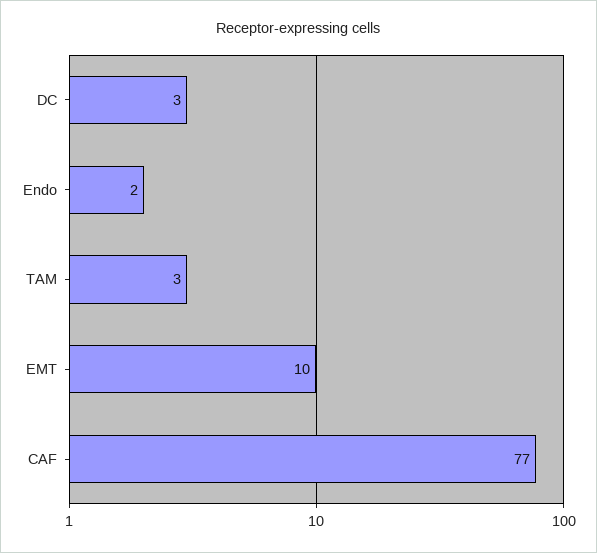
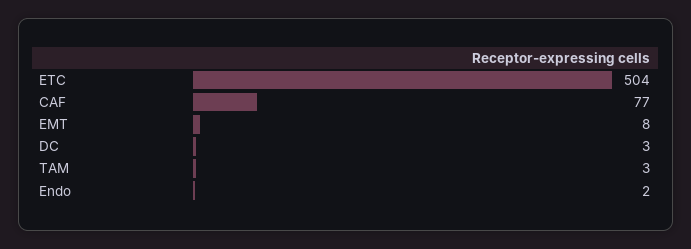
EMT: 10 -> 8
ETC: none -> 504

